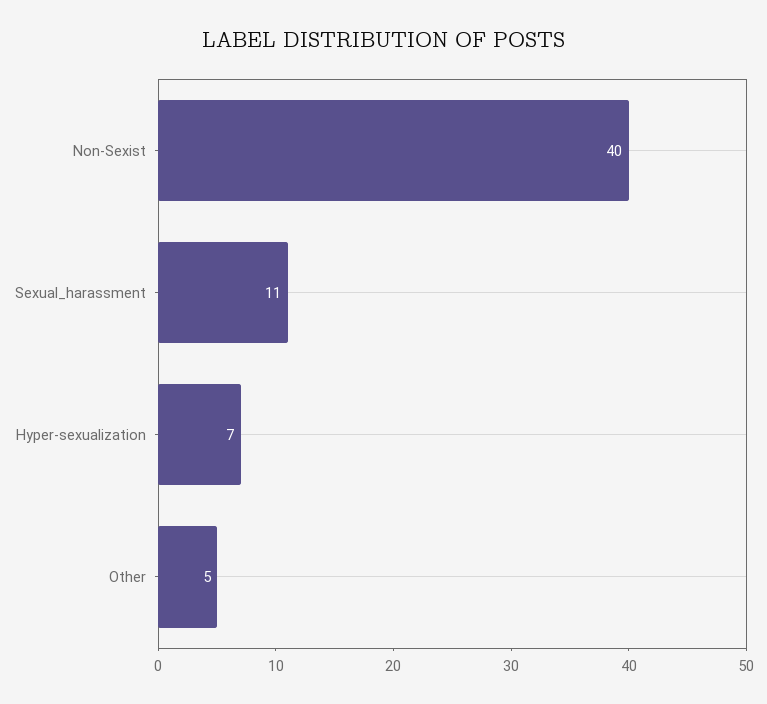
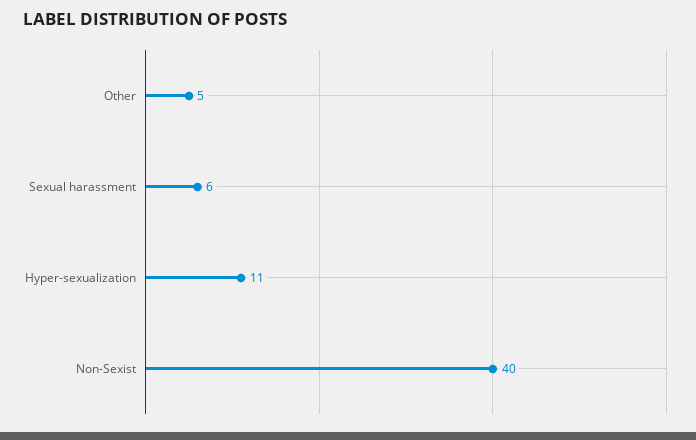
Sexual_harassment: 11 -> 6
Hyper-sexualization: 7 -> 11

